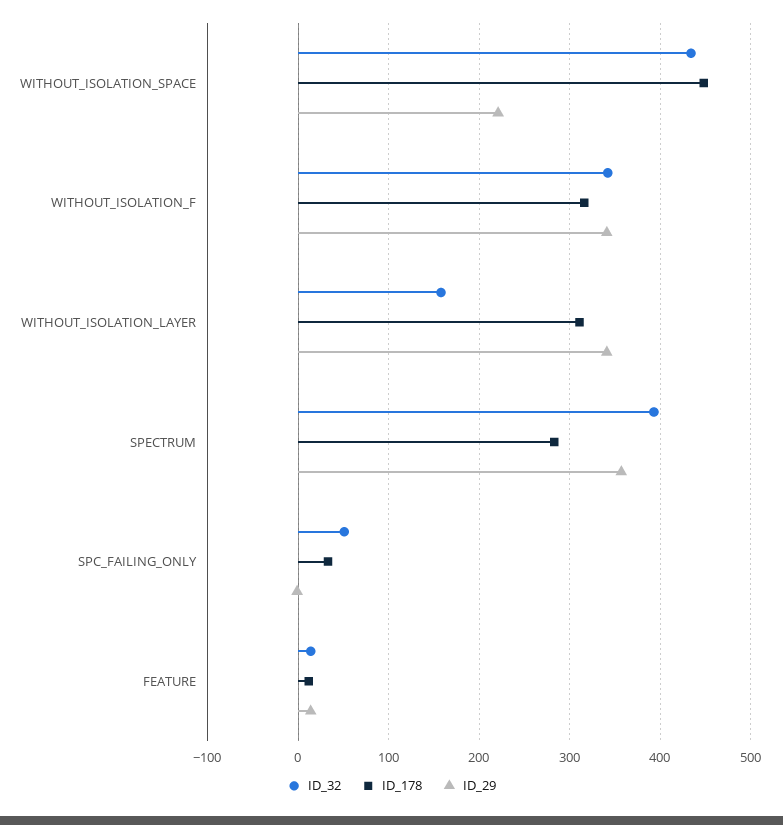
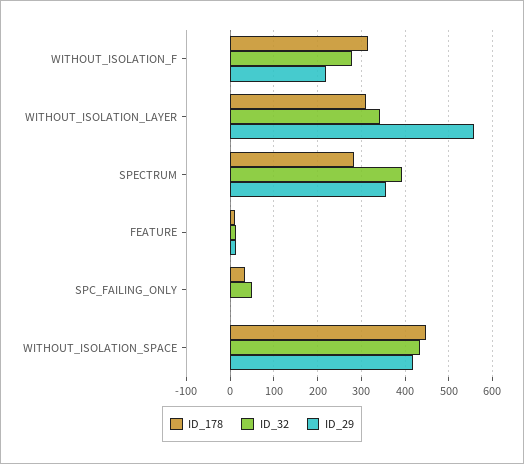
ID_29, WITHOUT_ISOLATION_SPACE: 220 -> 420
ID_32, WITHOUT_ISOLATION_F: 340 -> 280
ID_29, WITHOUT_ISOLATION_F: 340 -> 220
ID_32, WITHOUT_ISOLATION_LAYER: 160 -> 340
ID_29, WITHOUT_ISOLATION_LAYER: 340 -> 560

